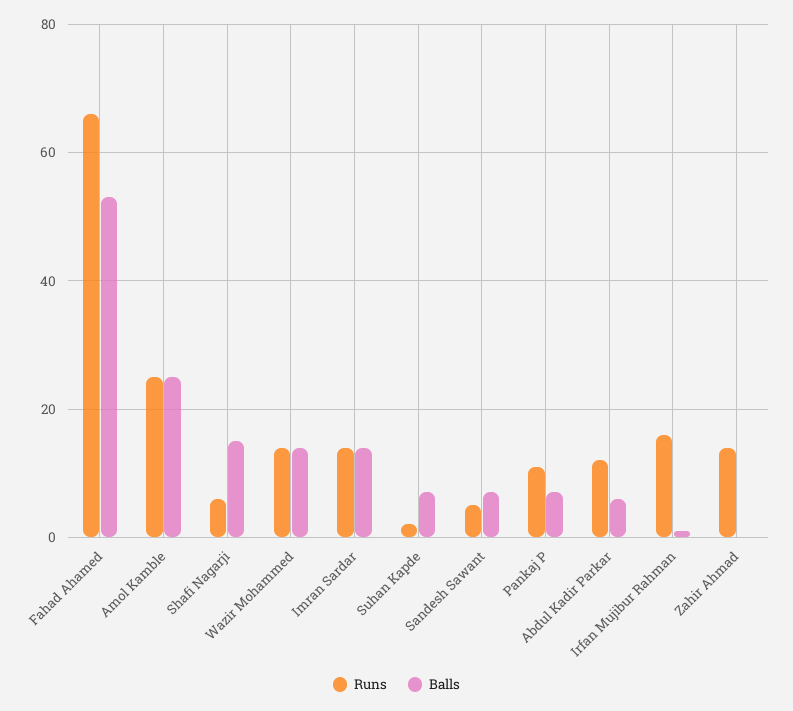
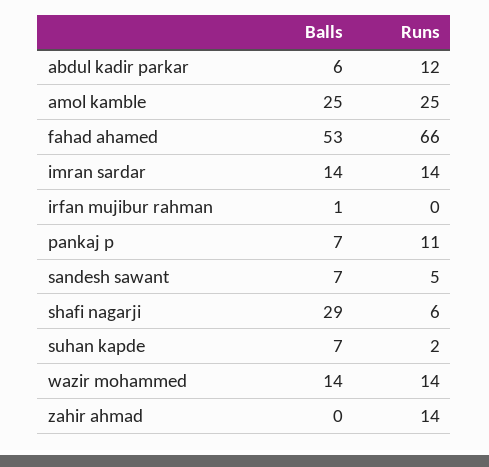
Balls, Shafi Nagarji: 15 -> 29
Runs, Irfan Mujibur Rahman: 15 -> 0

